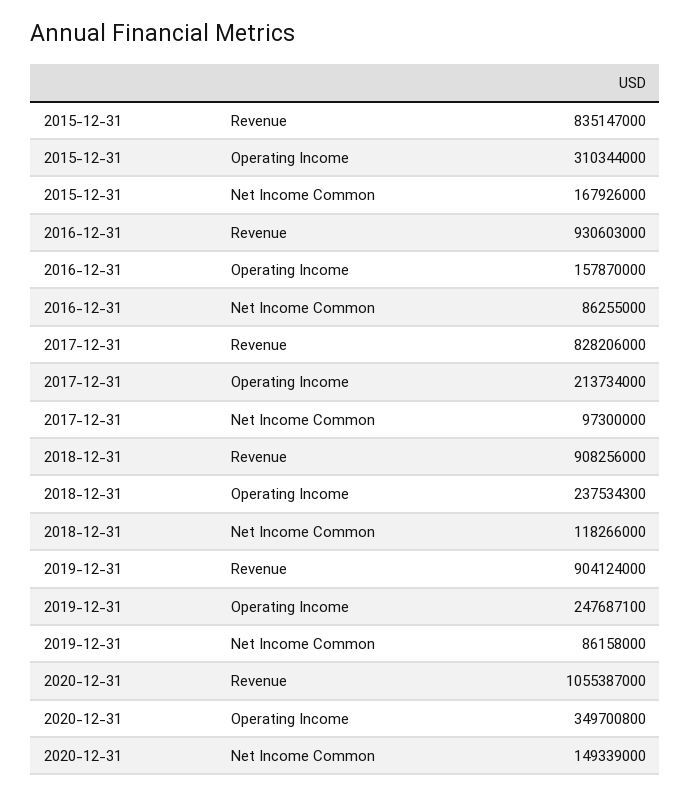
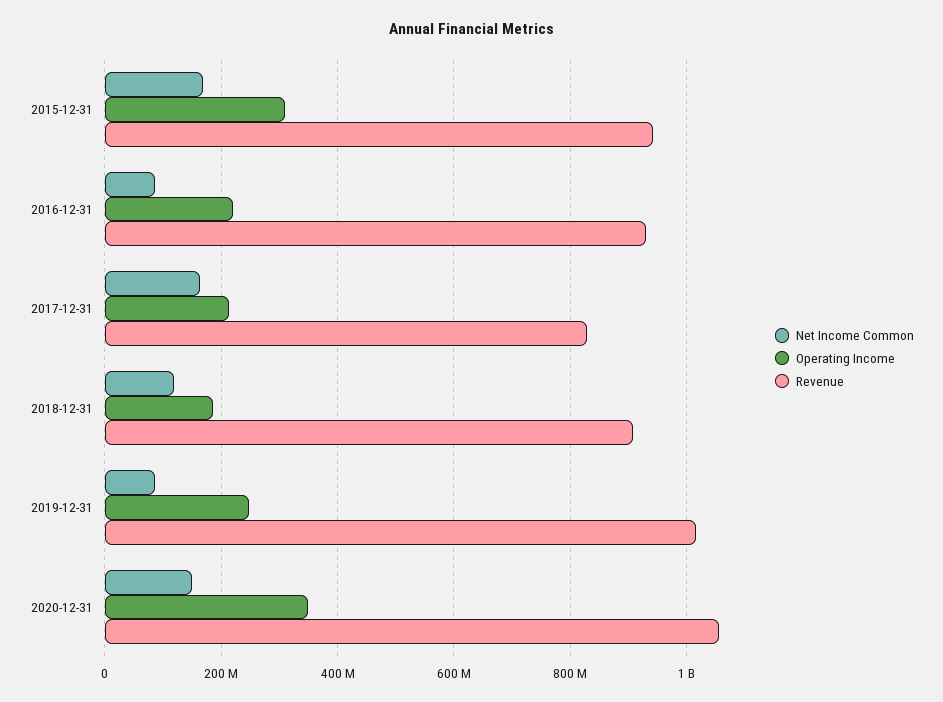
Revenue, 2015-12-31: 835147000 -> 940000000
Operating Income, 2016-12-31: 157870000 -> 220000000
Net Income Common, 2017-12-31: 97300000 -> 160000000
Operating Income, 2018-12-31: 237534300 -> 180000000
Revenue, 2019-12-31: 904124000 -> 1020000000

